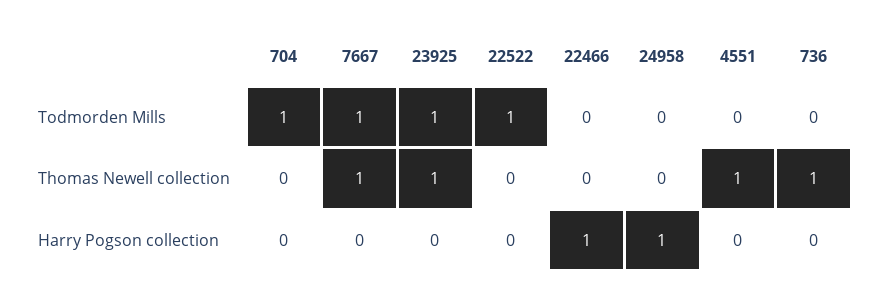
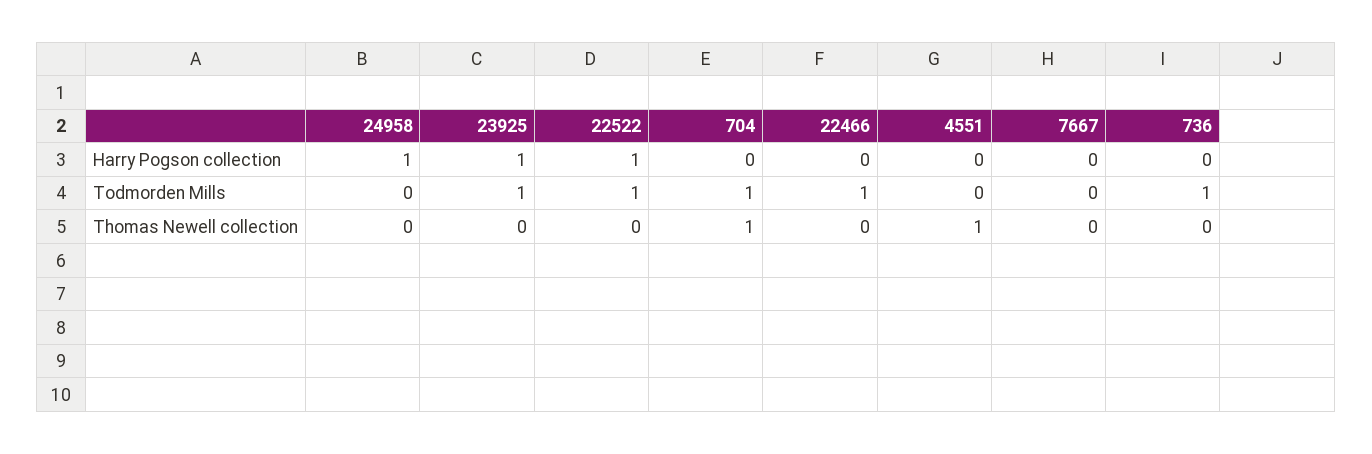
7667, Todmorden Mills: 1 -> 0
22466, Todmorden Mills: 0 -> 1
736, Todmorden Mills: 0 -> 1
704, Thomas Newell collection: 0 -> 1
7667, Thomas Newell collection: 1 -> 0
23925, Thomas Newell collection: 1 -> 0
736, Thomas Newell collection: 1 -> 0
23925, Harry Pogson collection: 0 -> 1
22522, Harry Pogson collection: 0 -> 1
22466, Harry Pogson collection: 1 -> 0

